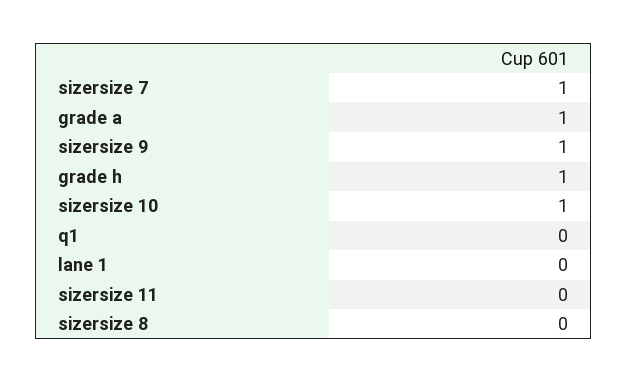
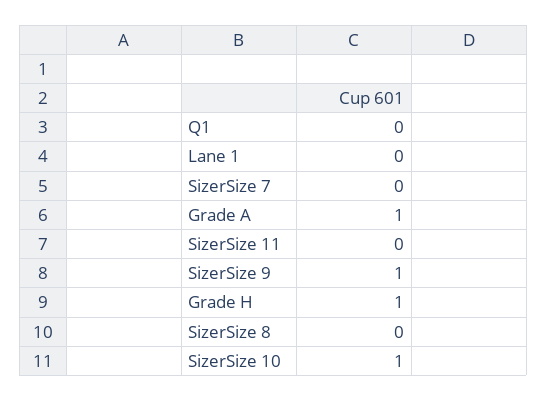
sizersize 7: 1 -> 0

